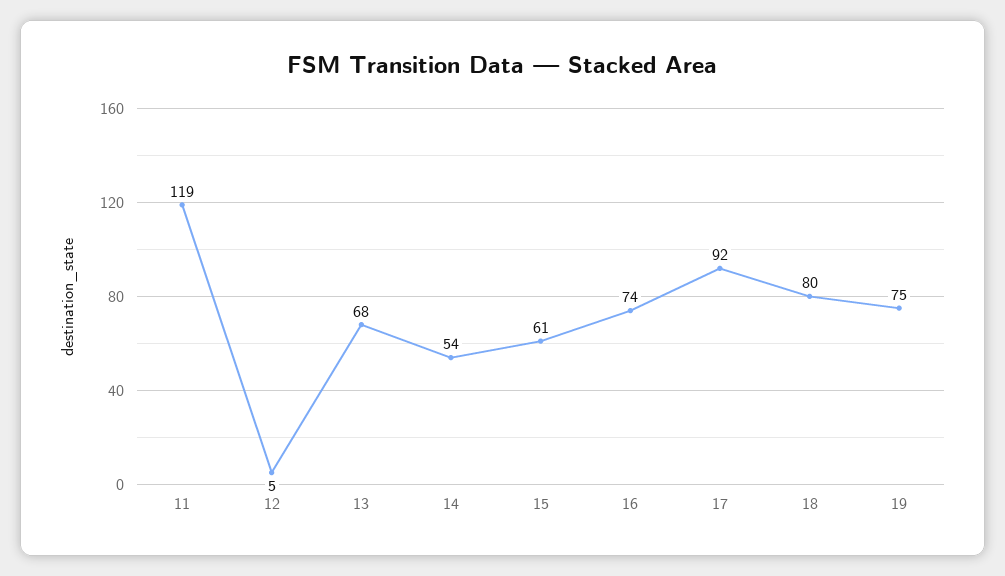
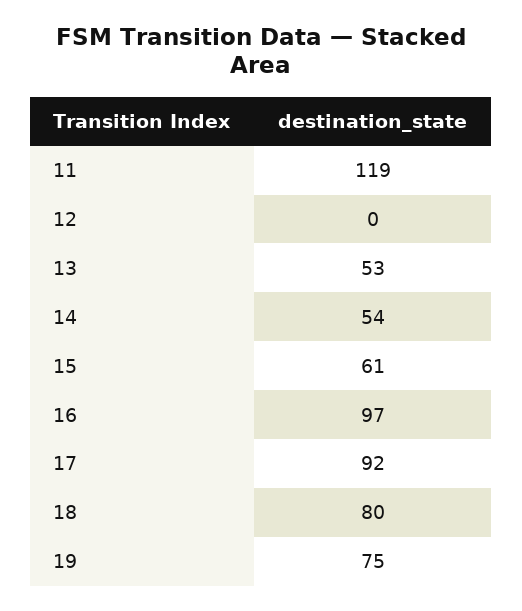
12: 5 -> 0
13: 68 -> 53
16: 74 -> 97

